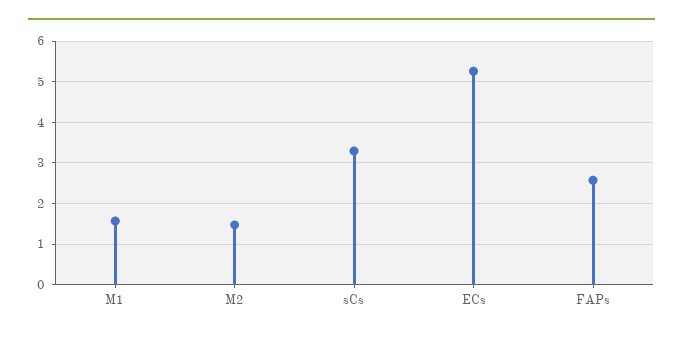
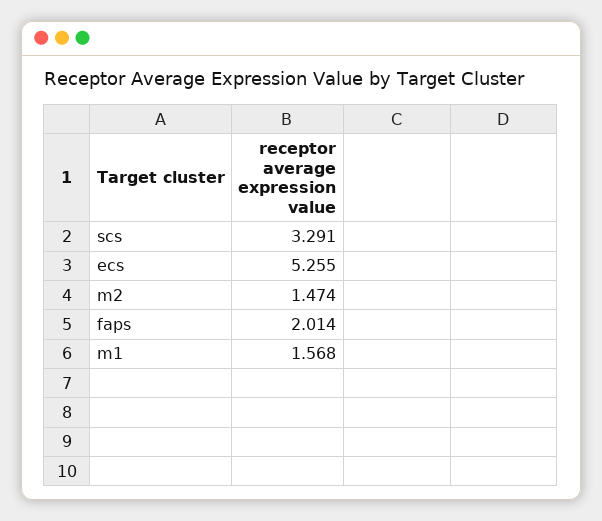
FAPs: 2.6 -> 2.014

